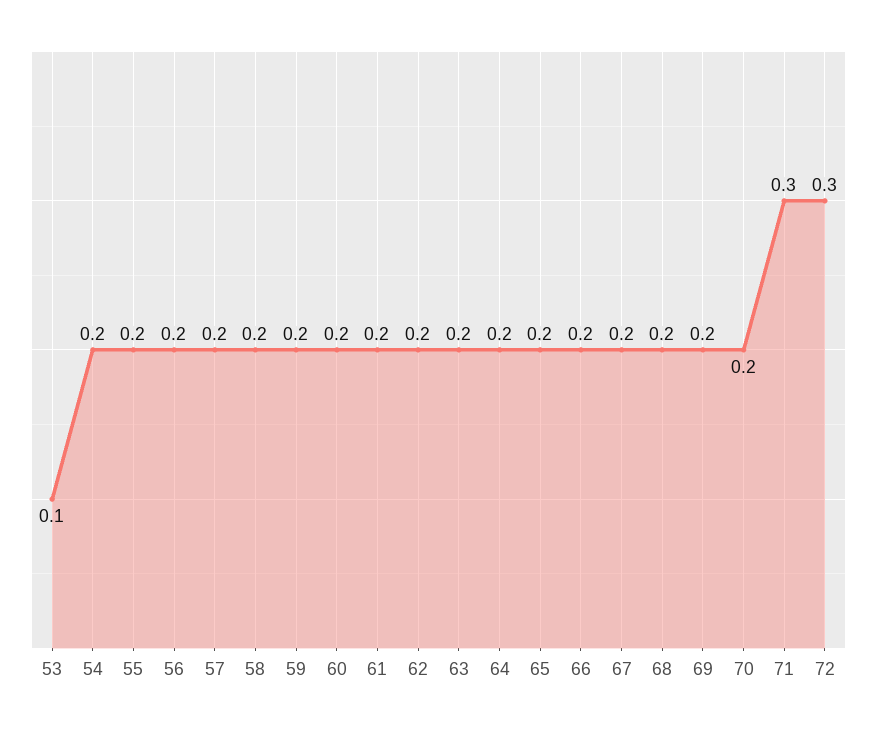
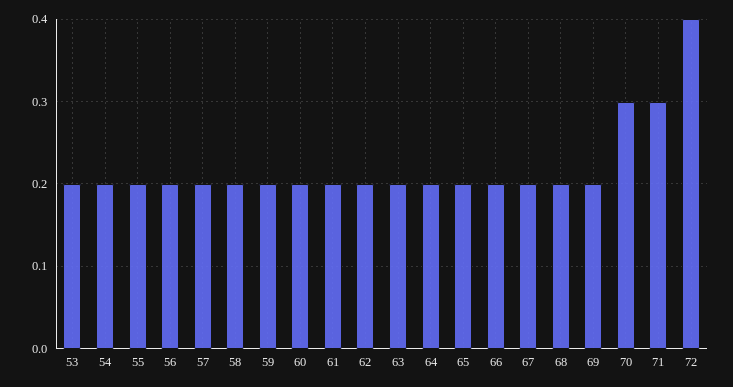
53: 0.1 -> 0.2
70: 0.2 -> 0.3
72: 0.3 -> 0.4

